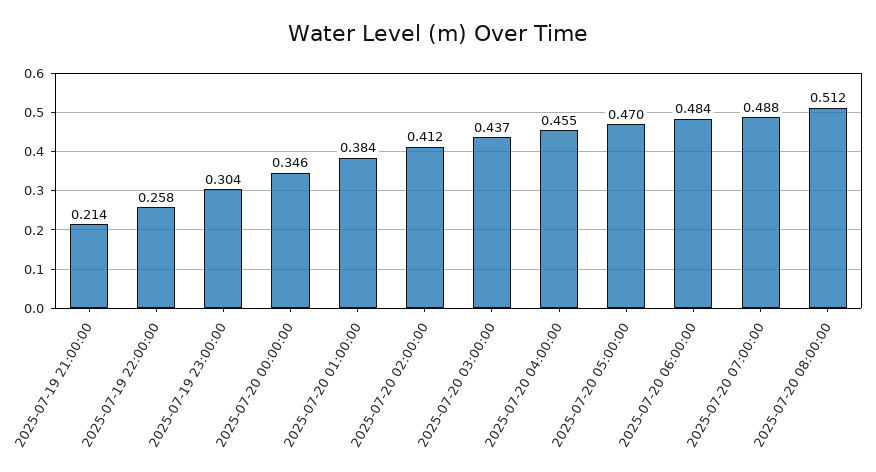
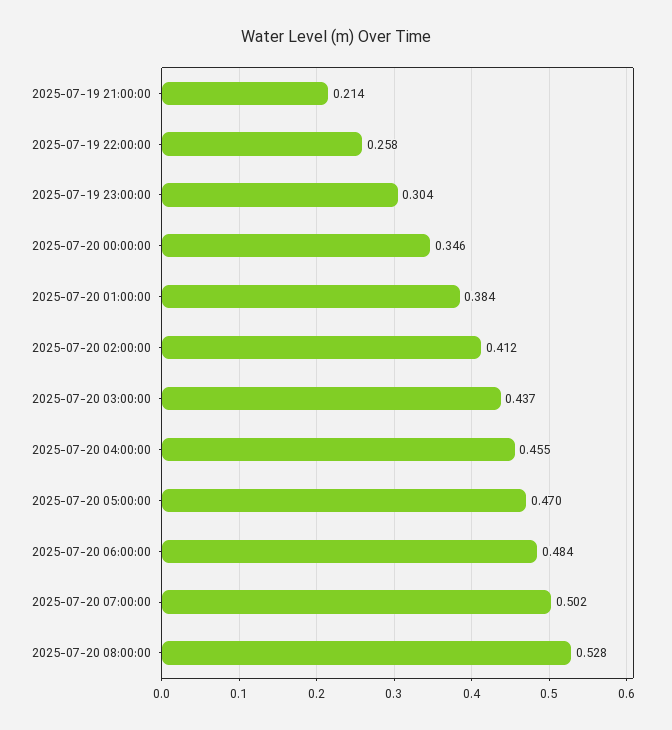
2025-07-20 07:00:00: 0.488 -> 0.502
2025-07-20 08:00:00: 0.512 -> 0.528

